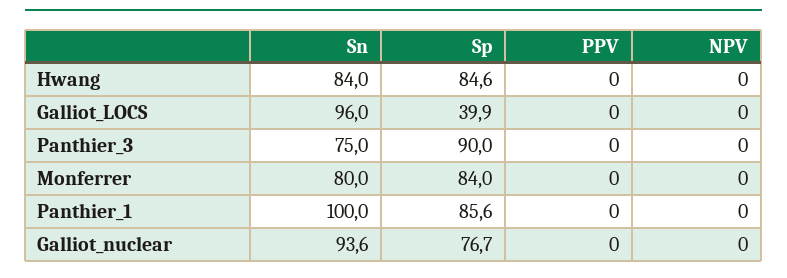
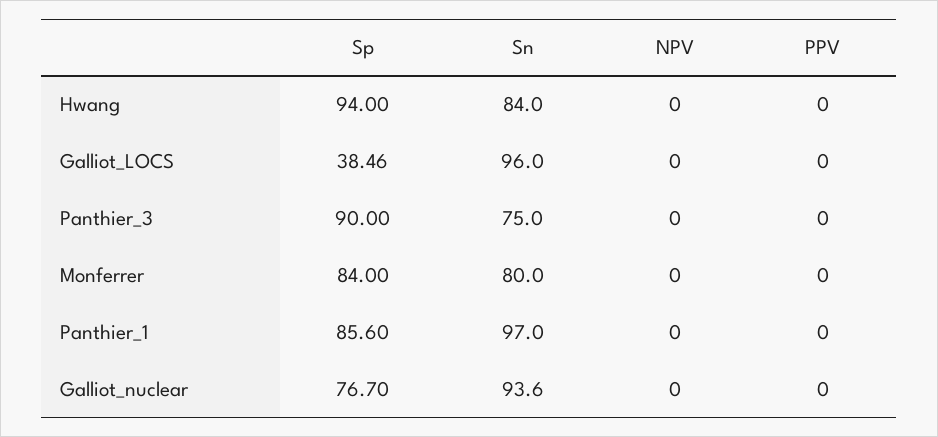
Sp, Hwang: 84.6 -> 94
Sp, Galliot_LOCS: 39.9 -> 38.46
Sn, Panthier_1: 100 -> 97

